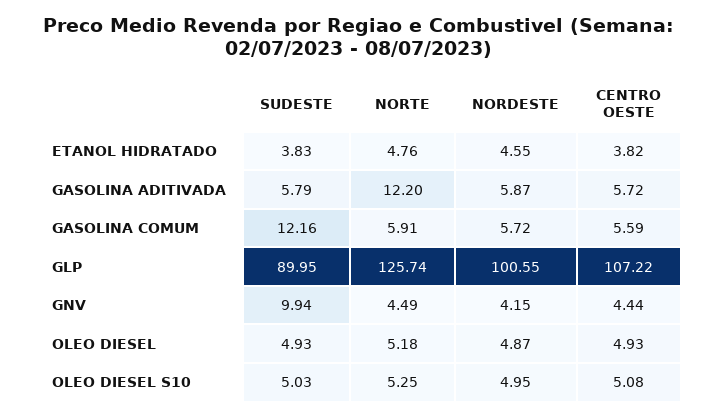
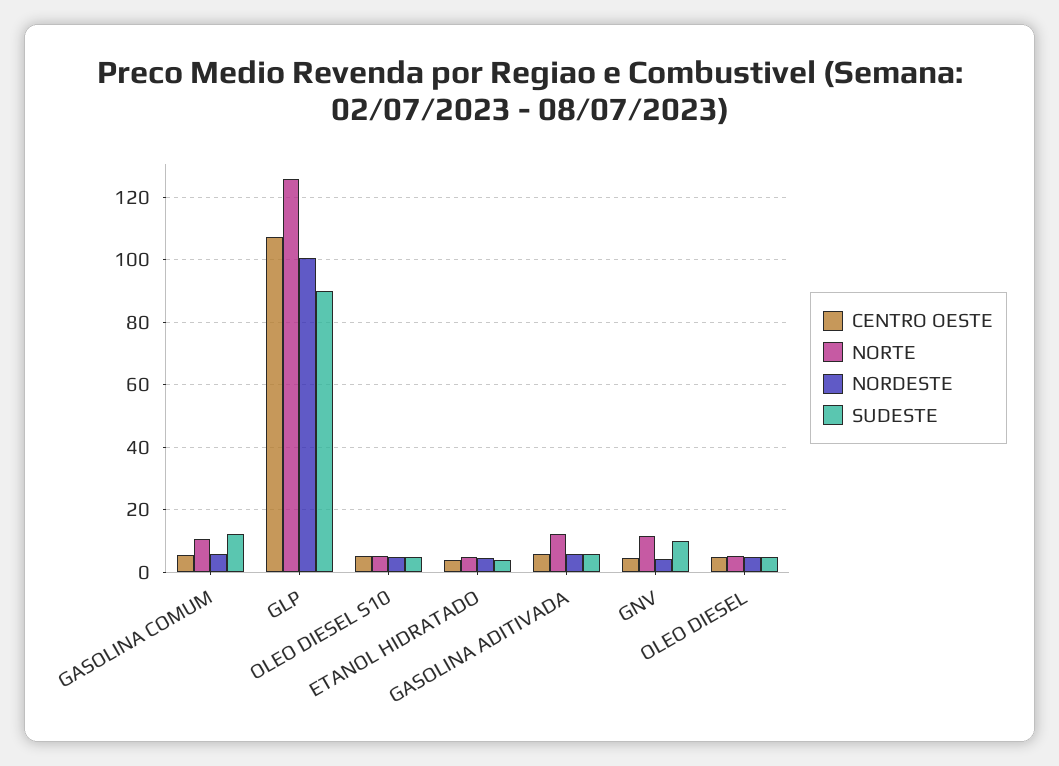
NORTE, GASOLINA COMUM: 5.91 -> 10
NORTE, GNV: 4.49 -> 12

